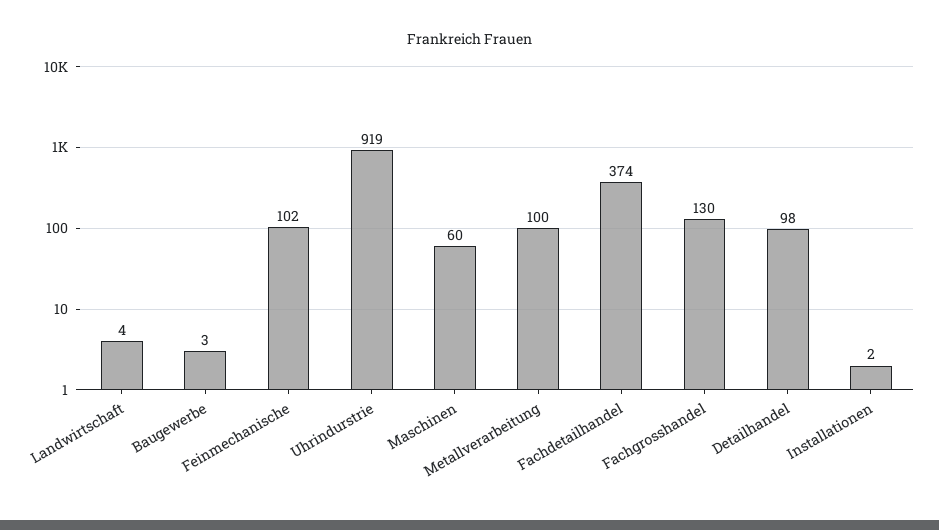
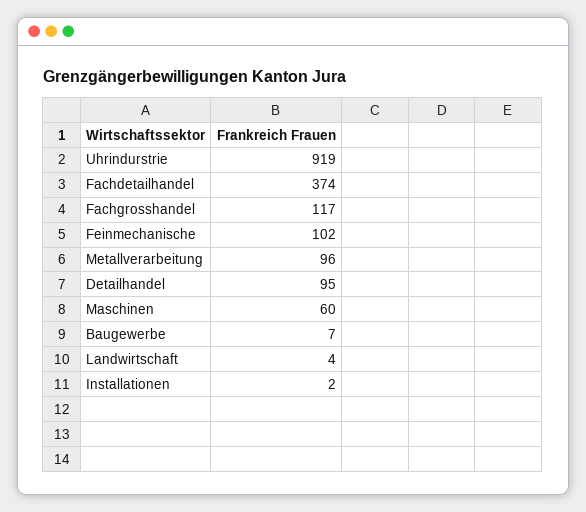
Baugewerbe: 3 -> 7
Metallverarbeitung: 100 -> 96
Fachgrosshandel: 130 -> 117
Detailhandel: 98 -> 95

